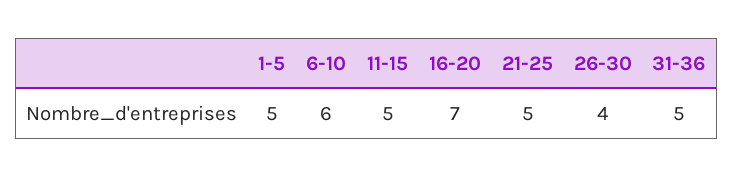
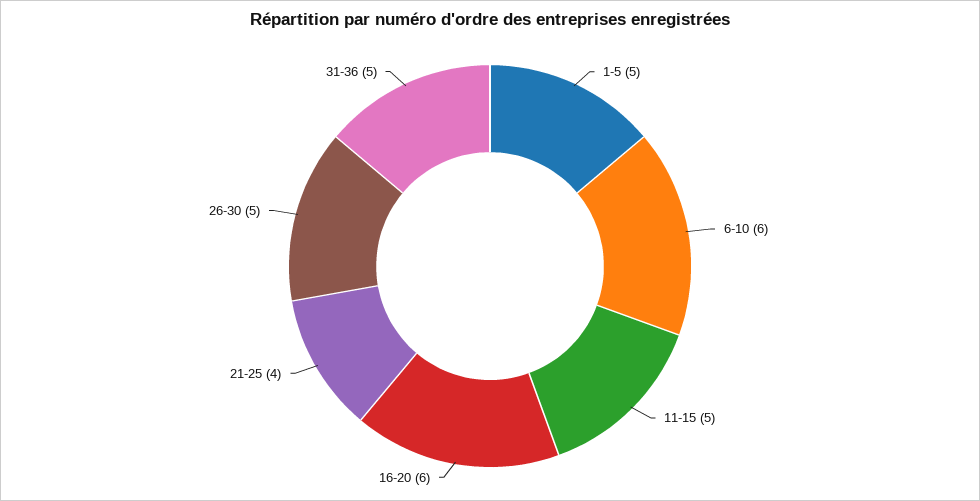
16-20: 7 -> 6
21-25: 5 -> 4
26-30: 4 -> 5

